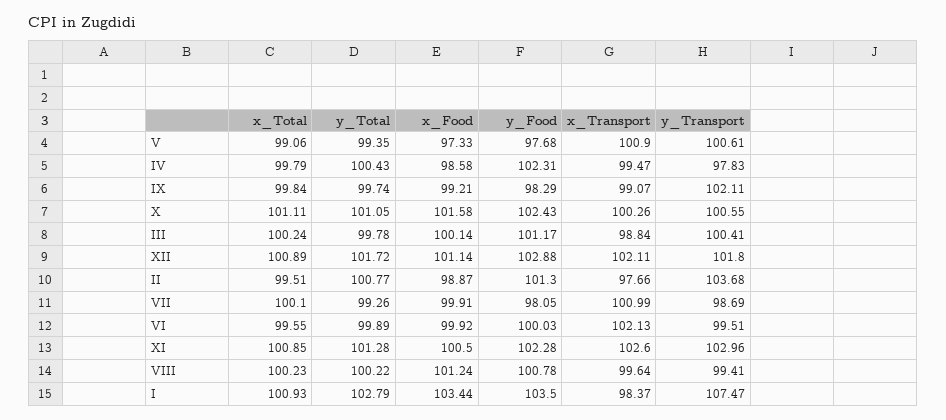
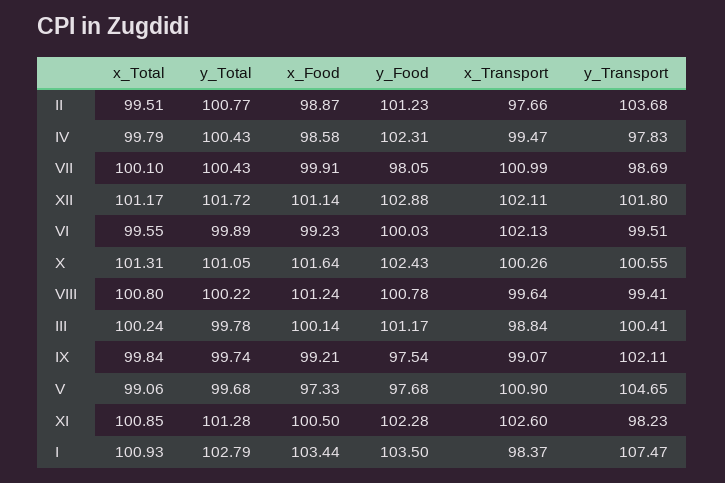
y_Total, V: 99.35 -> 99.68
y_Transport, V: 100.61 -> 104.65
y_Food, IX: 98.29 -> 97.54
x_Total, X: 101.11 -> 101.31
x_Food, X: 101.58 -> 101.64
x_Total, XII: 100.89 -> 101.17
y_Food, II: 101.3 -> 101.23
y_Total, VII: 99.26 -> 100.43
x_Food, VI: 99.92 -> 99.23
y_Transport, XI: 102.96 -> 98.23
x_Total, VIII: 100.23 -> 100.8

